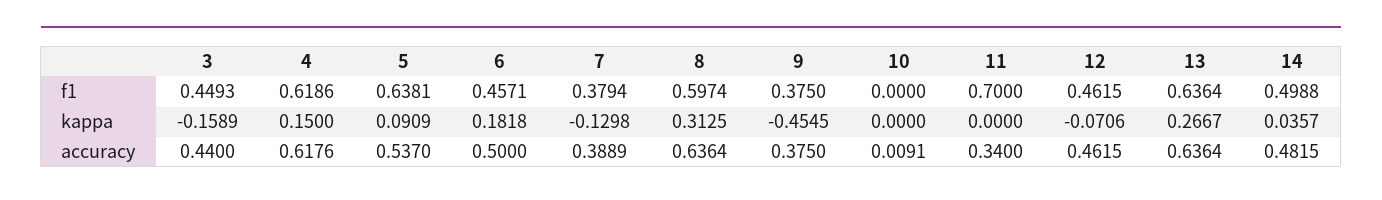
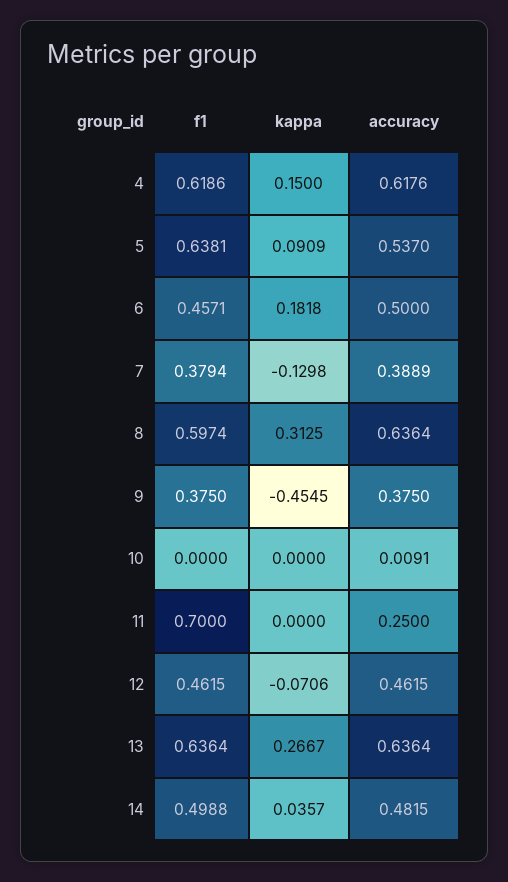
3, f1: 0.4493 -> none
3, kappa: -0.1589 -> none
3, accuracy: 0.44 -> none
11, accuracy: 0.34 -> 0.25

